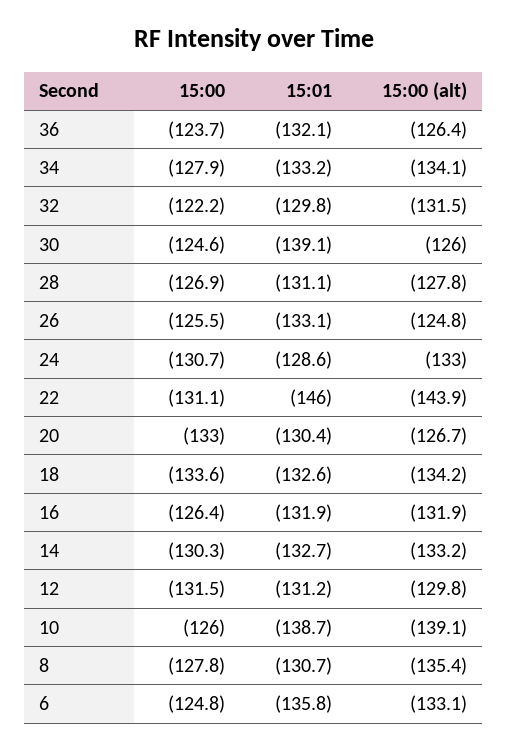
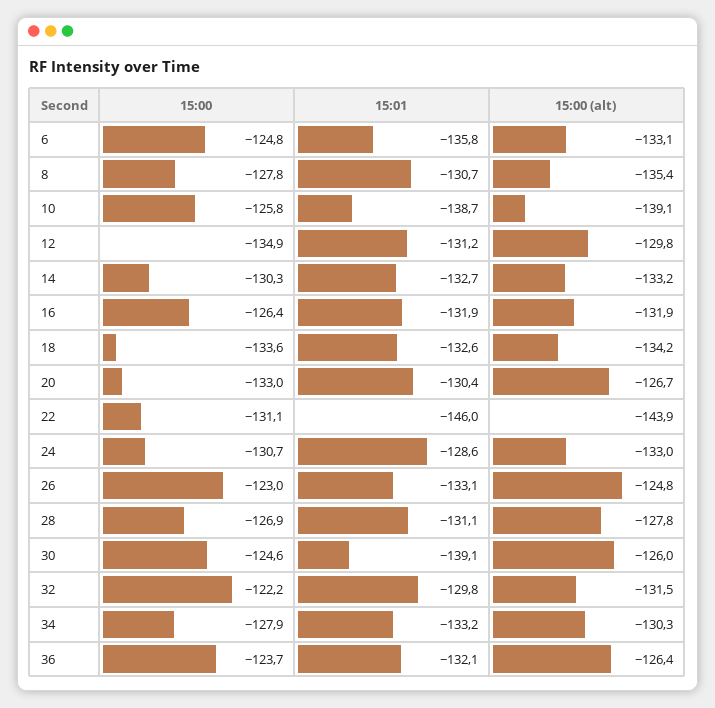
15:00 (alt), 34: -134.1 -> -130.3
15:00, 26: -125.5 -> -123
15:00, 12: -131.5 -> -134.9
15:00, 10: -126 -> -125.8

